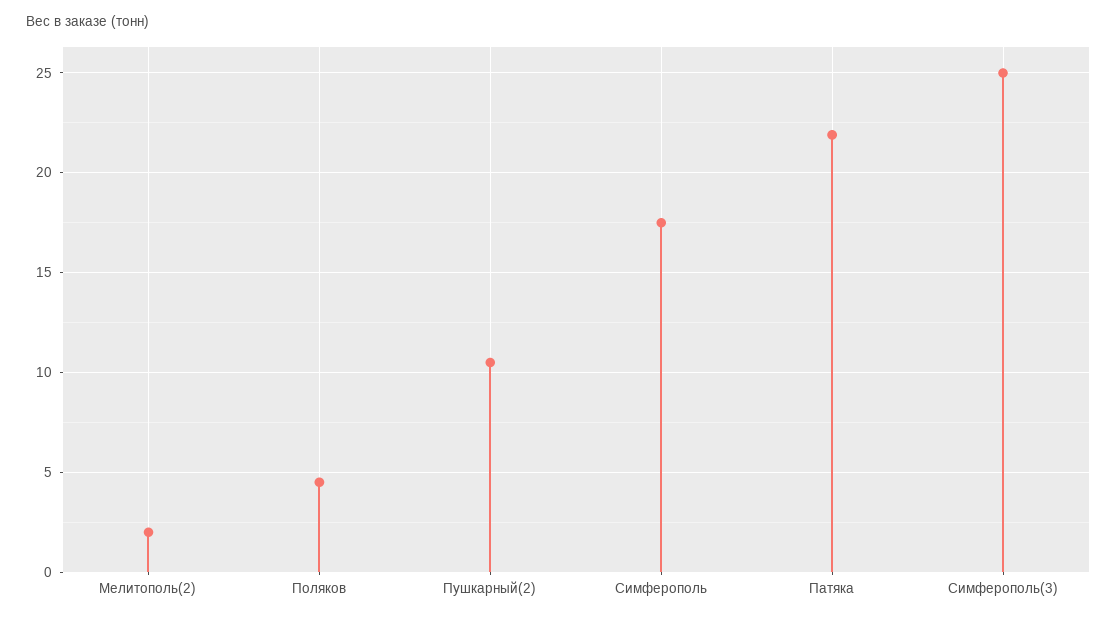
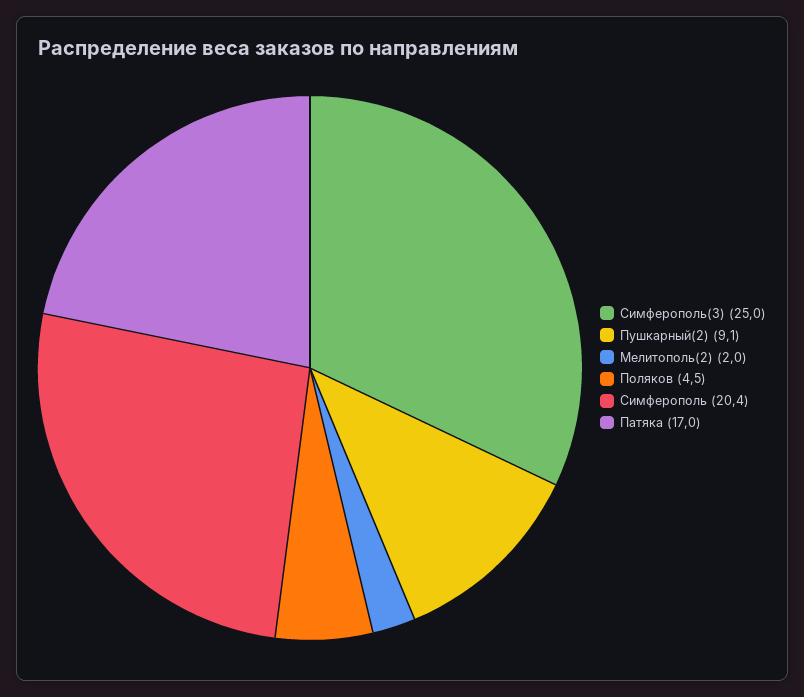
Пушкарный(2): 10.5 -> 9.1
Симферополь: 17.5 -> 20.4
Патяка: 22 -> 17

